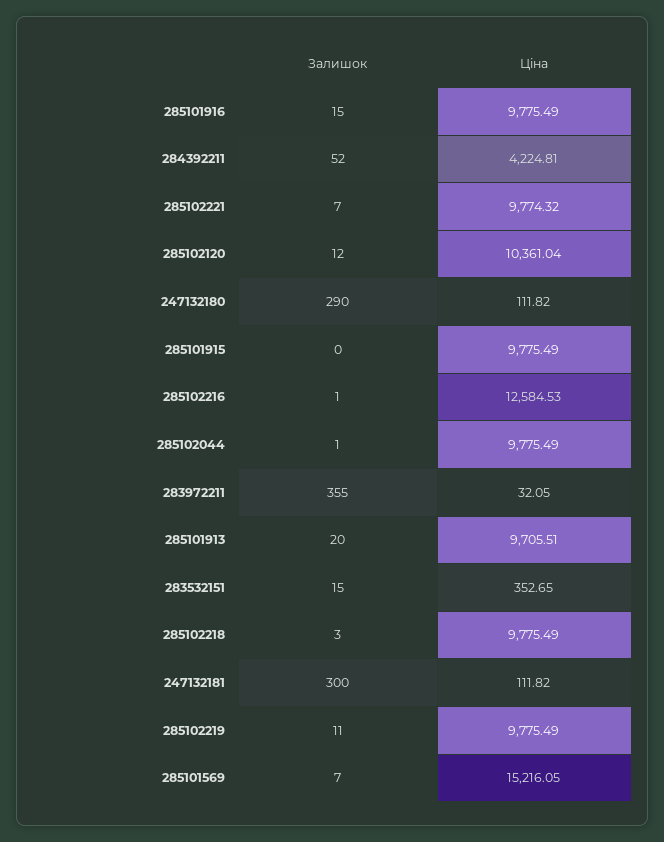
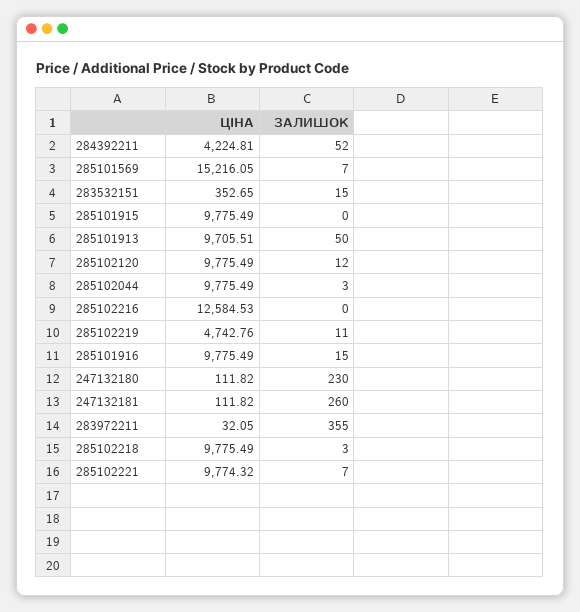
Ціна, 285102120: 10361.04 -> 9775.49
Залишок, 247132180: 290 -> 230
Залишок, 285102216: 1 -> 0
Залишок, 285102044: 1 -> 3
Залишок, 285101913: 20 -> 50
Залишок, 247132181: 300 -> 260
Ціна, 285102219: 9775.49 -> 4742.76

